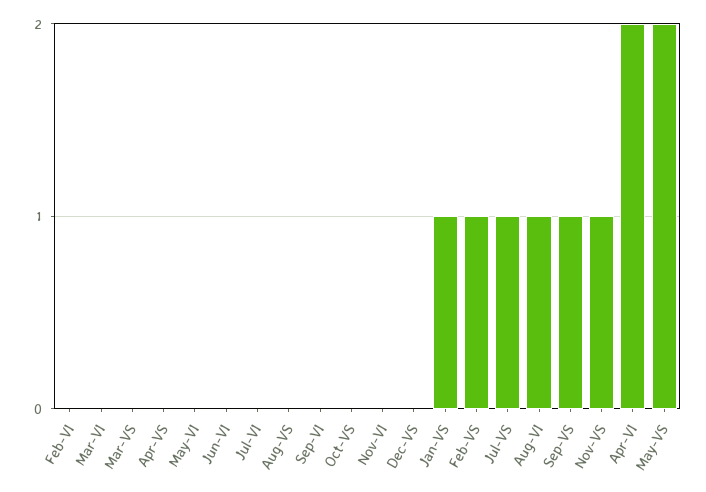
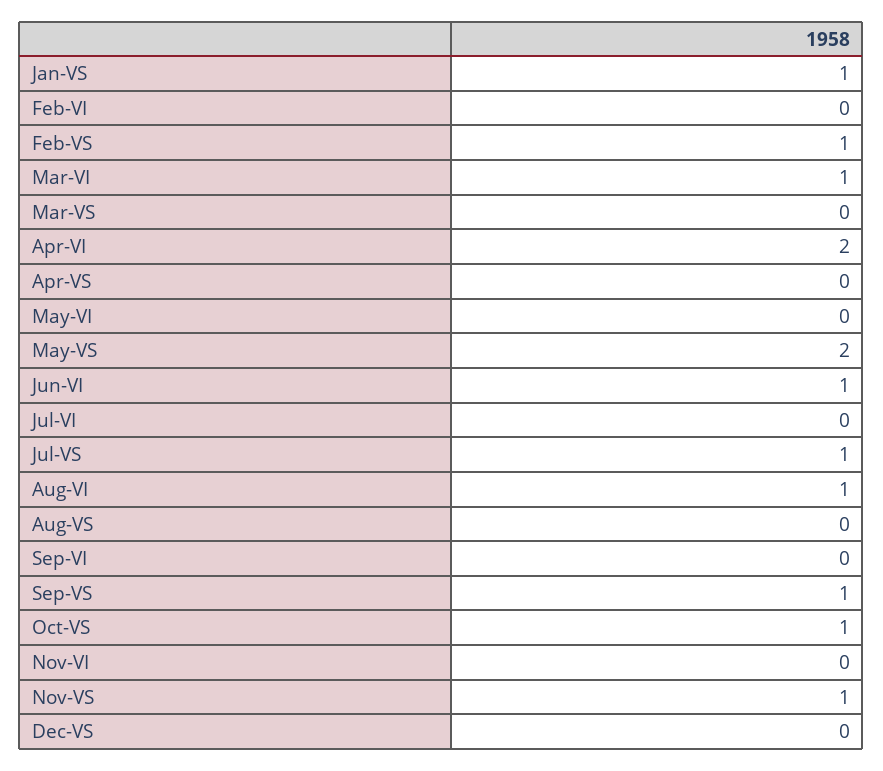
Mar-VI: 0 -> 1
Jun-VI: 0 -> 1
Oct-VS: 0 -> 1

